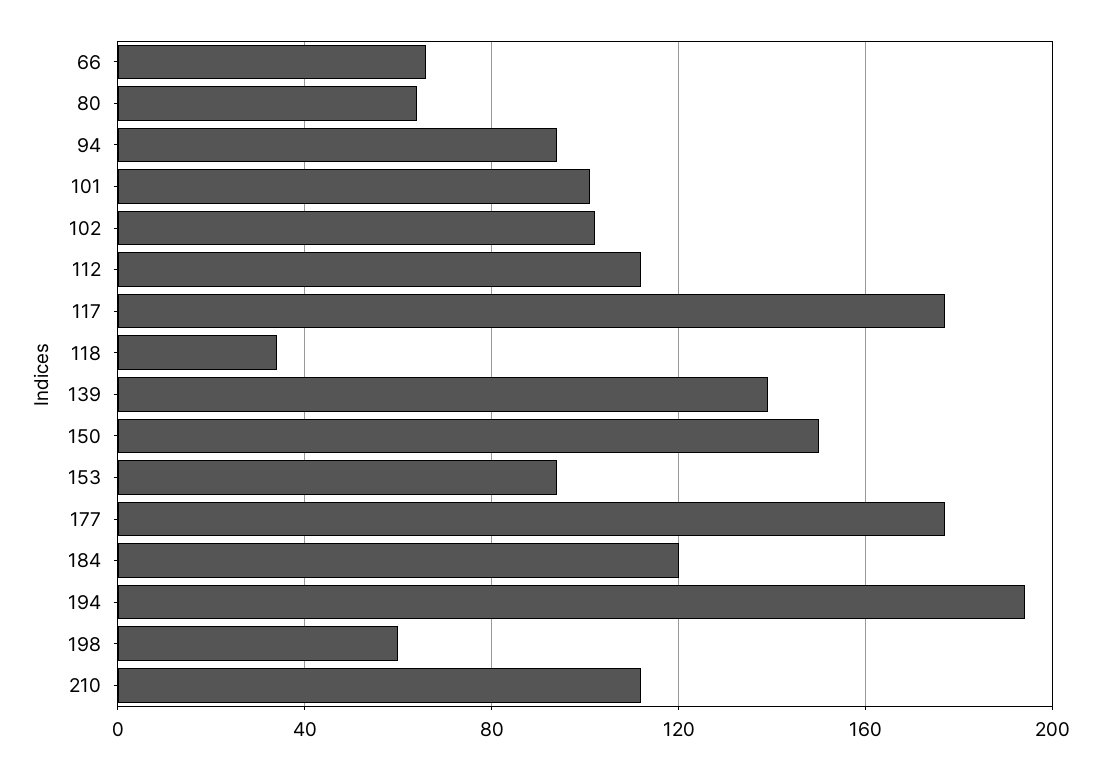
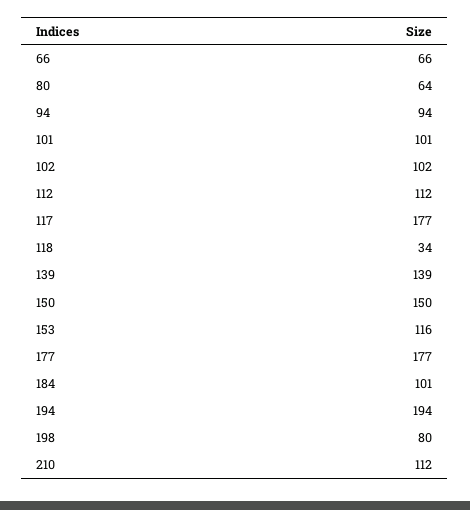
153: 95 -> 116
184: 120 -> 101
198: 60 -> 80

